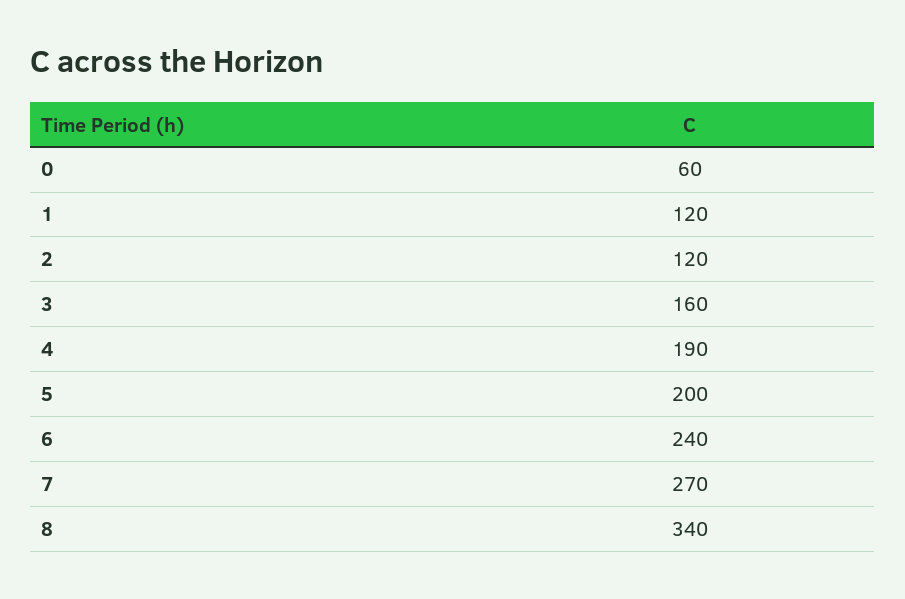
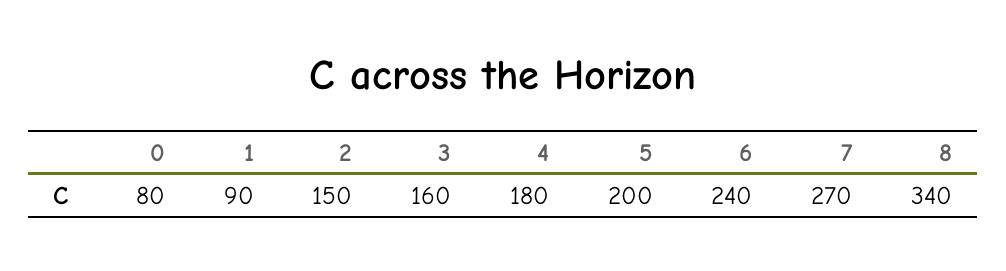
0: 60 -> 80
1: 120 -> 90
2: 120 -> 150
4: 190 -> 180

